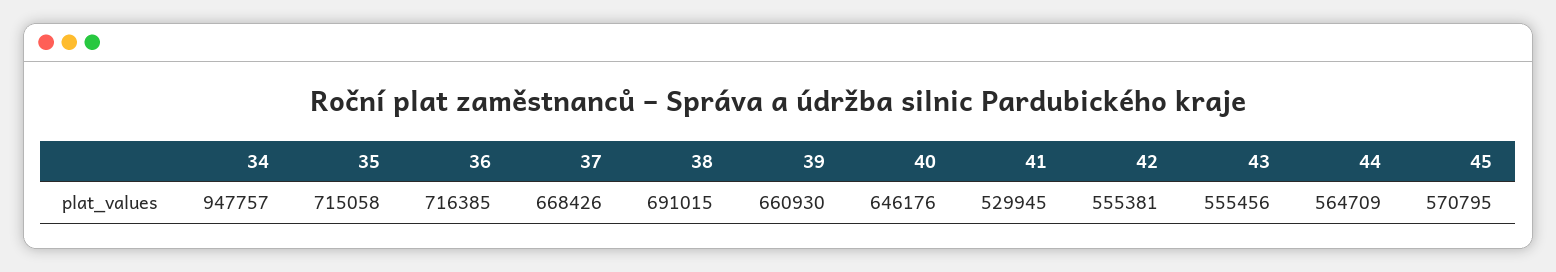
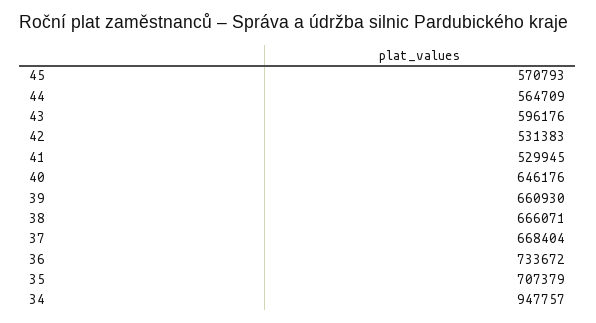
35: 715058 -> 707379
36: 716385 -> 733672
37: 668426 -> 668404
38: 691015 -> 666071
42: 555381 -> 531383
43: 555456 -> 596176
45: 570795 -> 570793

